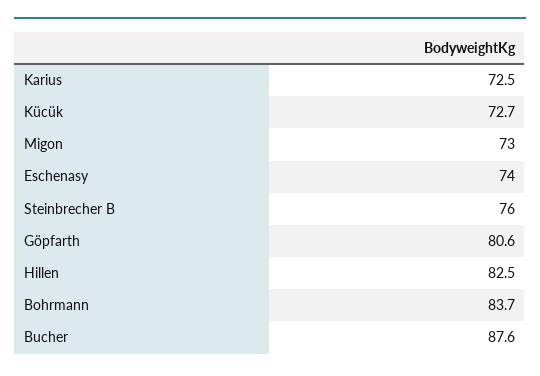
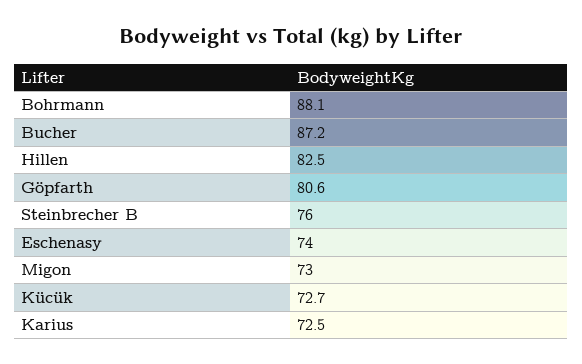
Bohrmann: 83.7 -> 88.1
Bucher: 87.6 -> 87.2

